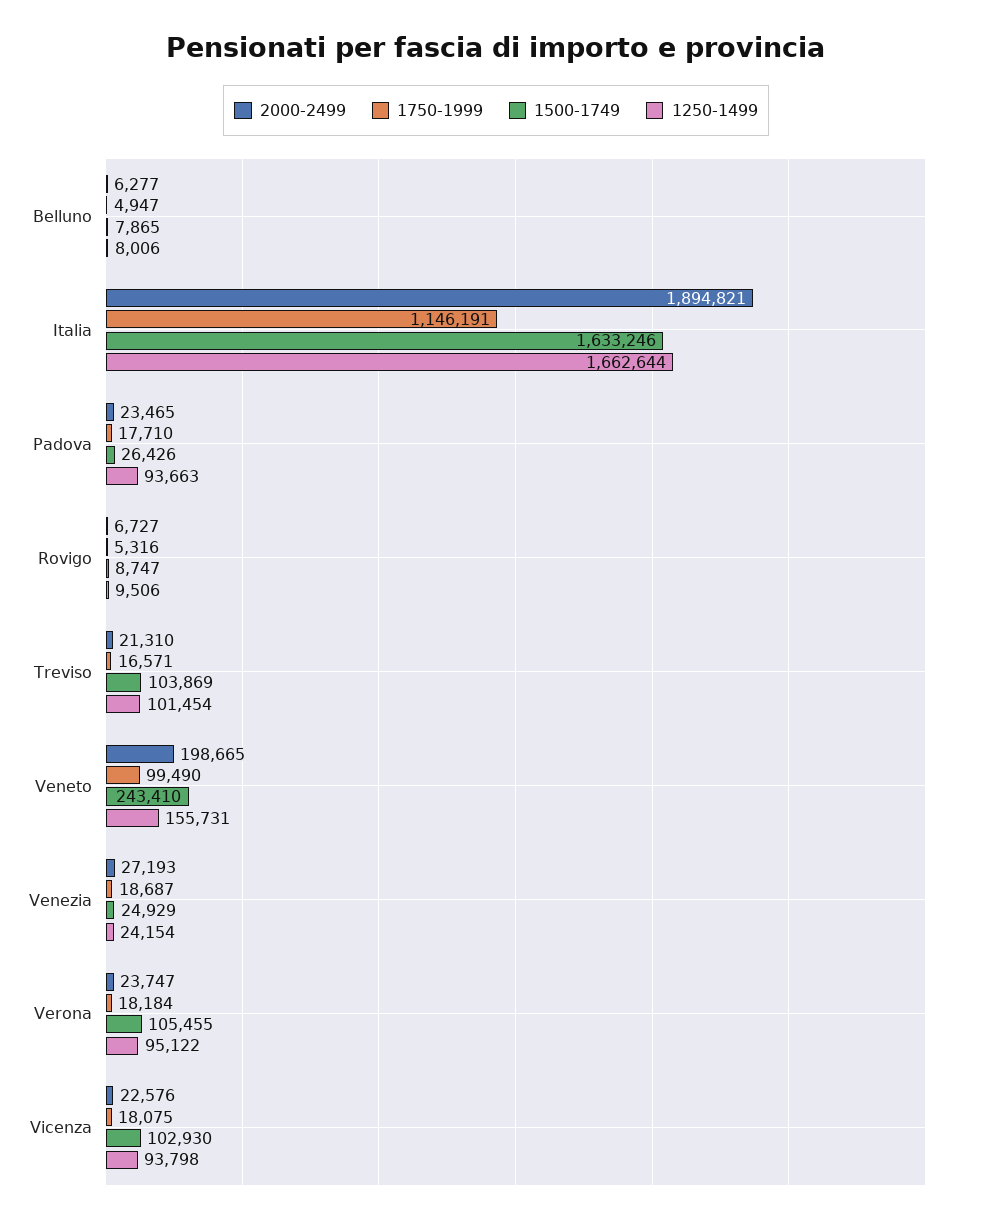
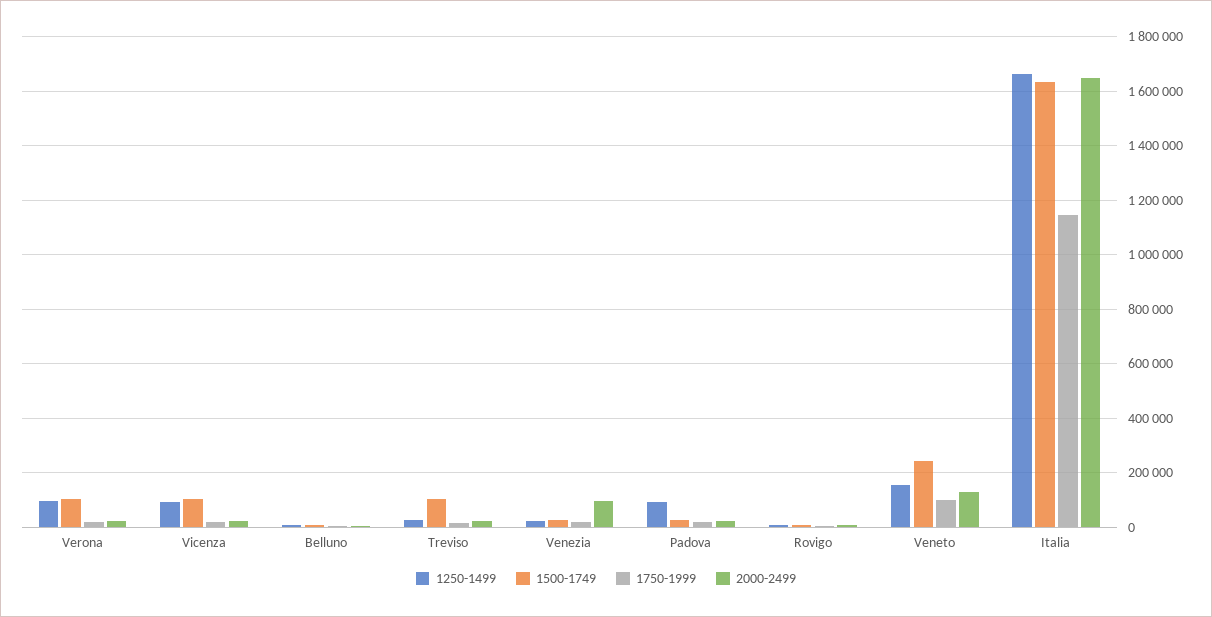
2000-2499, Italia: 1894821 -> 1650000
1250-1499, Treviso: 101454 -> 25000
2000-2499, Veneto: 198665 -> 125000
2000-2499, Venezia: 27193 -> 100000

